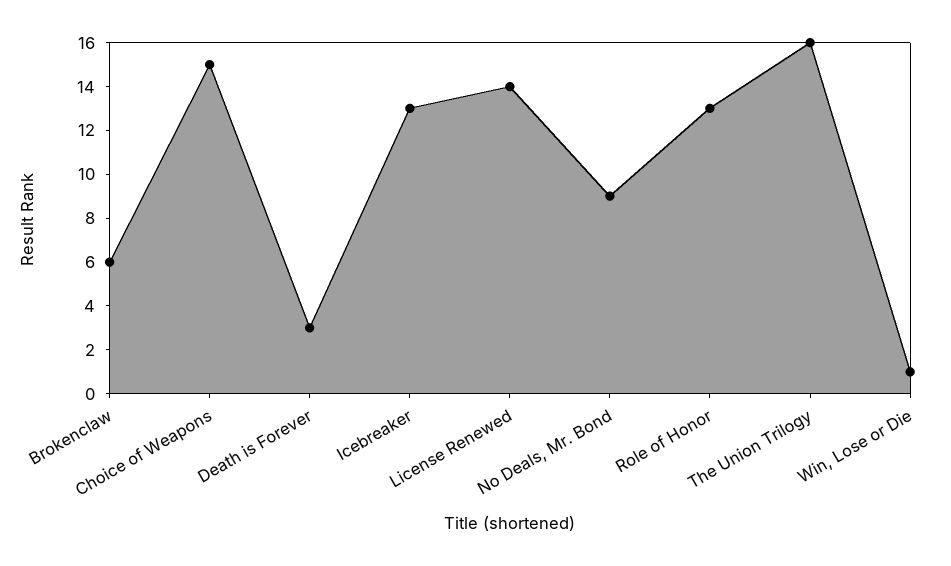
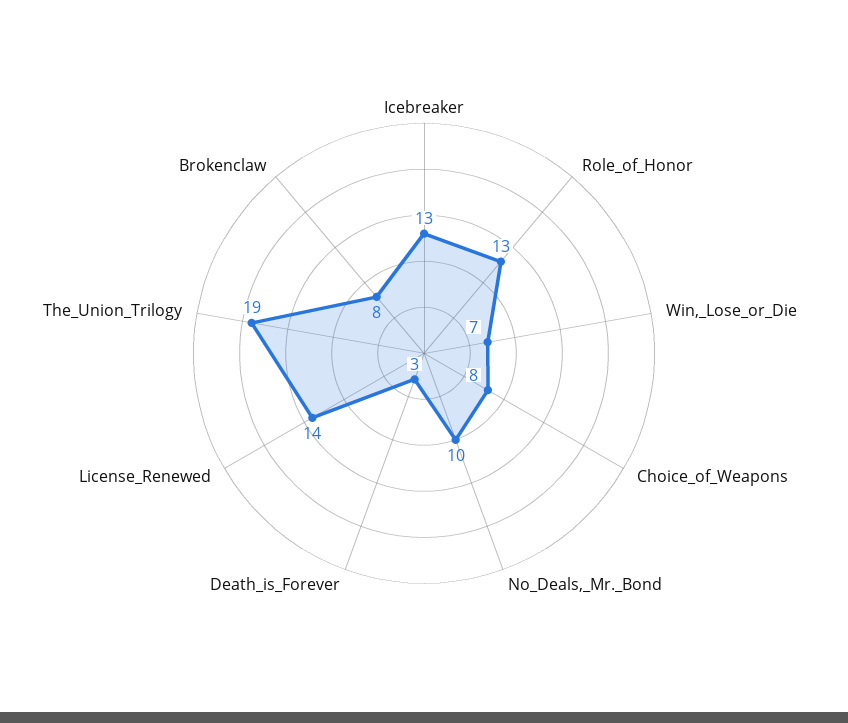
Brokenclaw: 6 -> 8
Choice of Weapons: 15 -> 8
No Deals, Mr. Bond: 9 -> 10
The Union Trilogy: 16 -> 19
Win, Lose or Die: 1 -> 7

